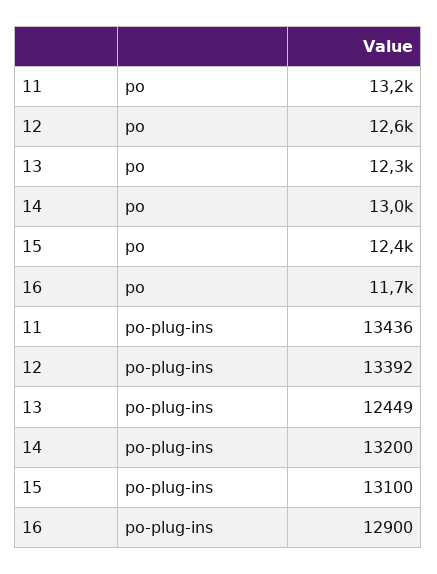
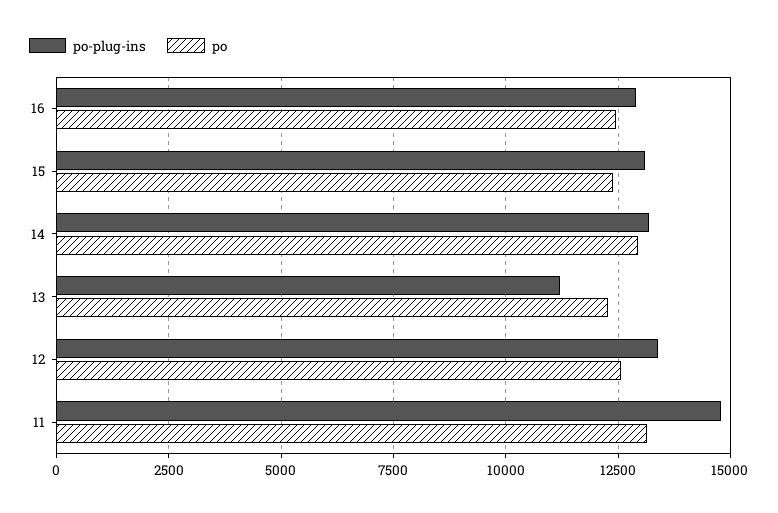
po, 16: 11700 -> 12500
po-plug-ins, 11: 13436 -> 14750
po-plug-ins, 13: 12449 -> 11250

